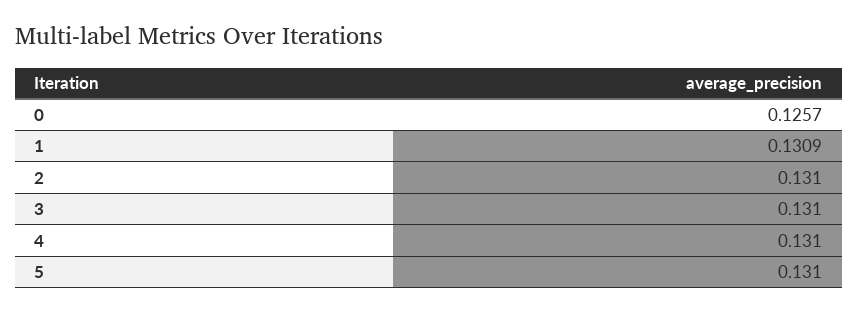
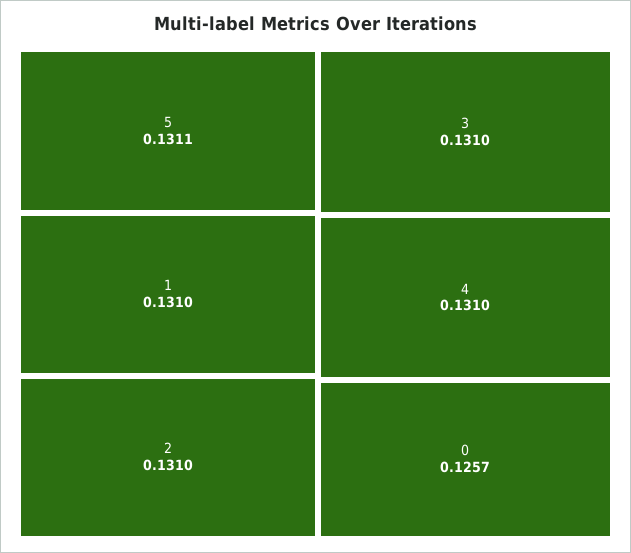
1: 0.1309 -> 0.131
5: 0.131 -> 0.1311

